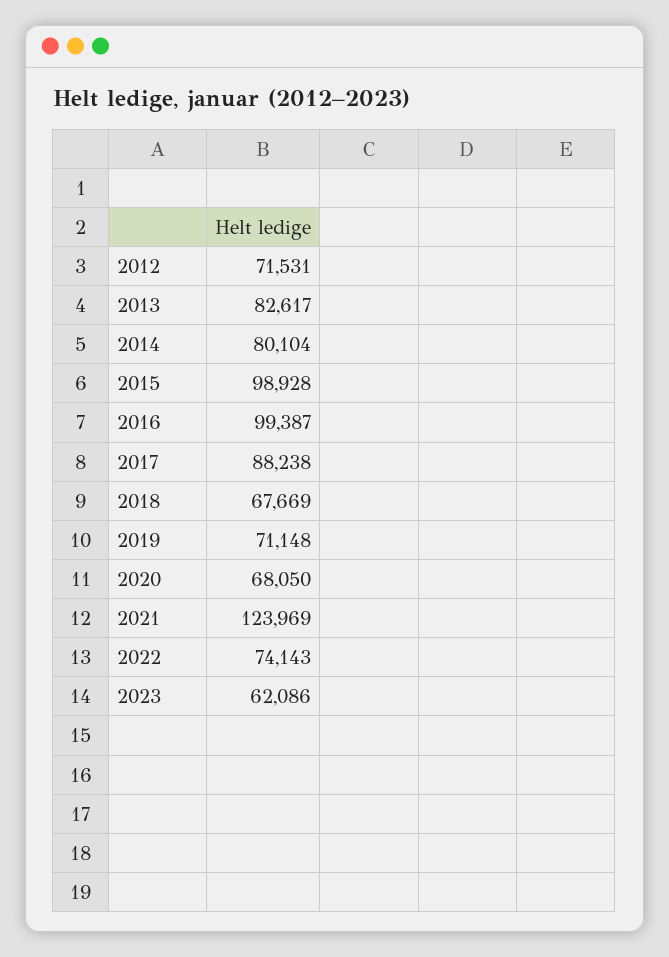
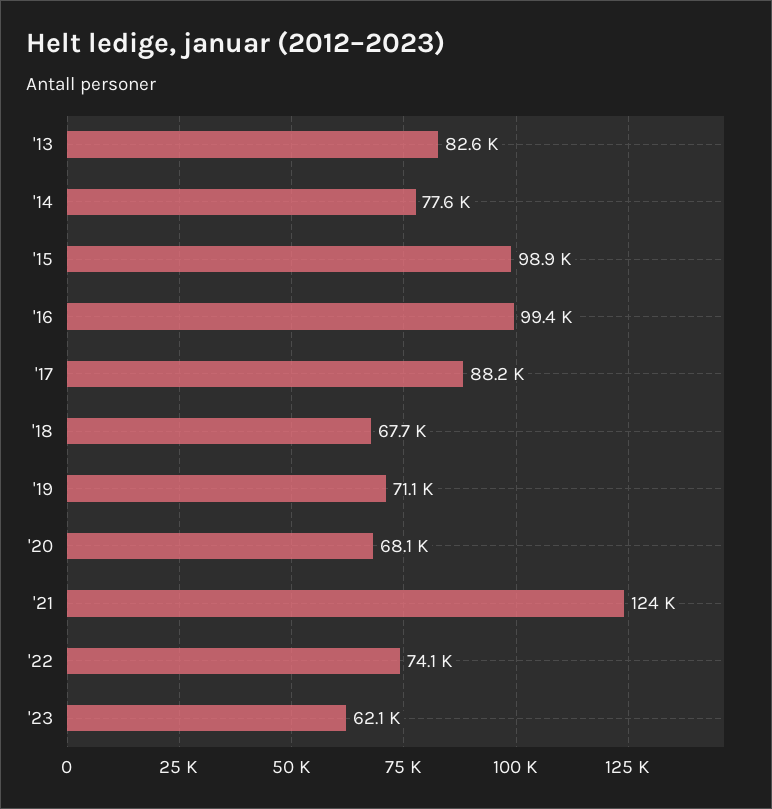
2012: 71531 -> none
2014: 80104 -> 77600

